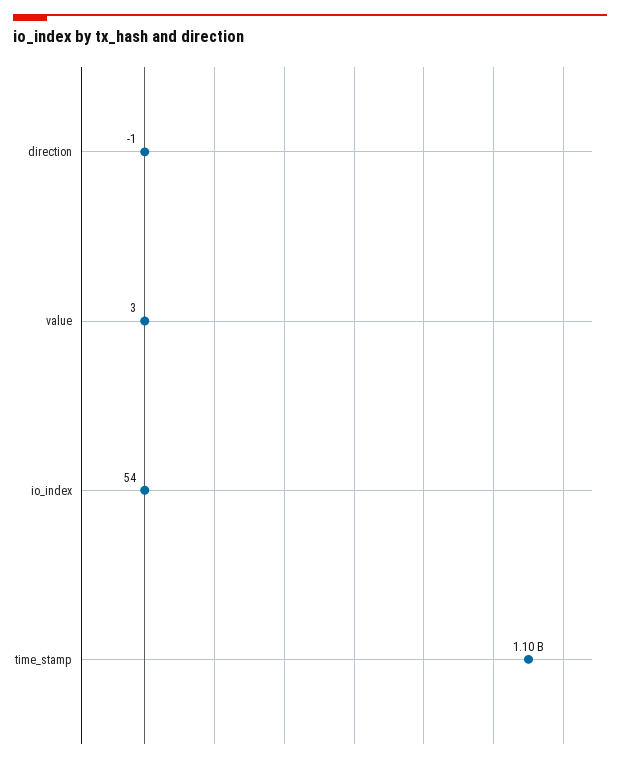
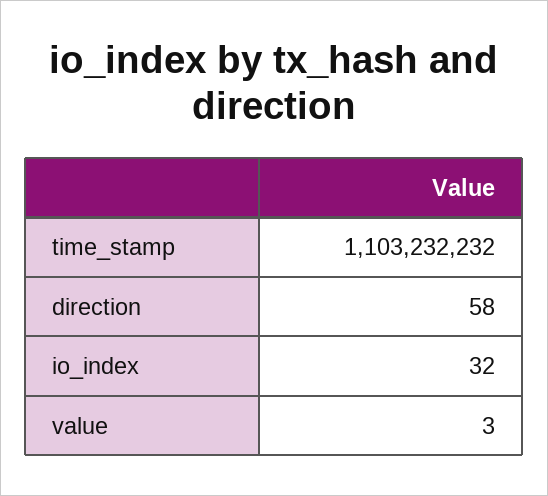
direction: -1 -> 58
io_index: 54 -> 32

